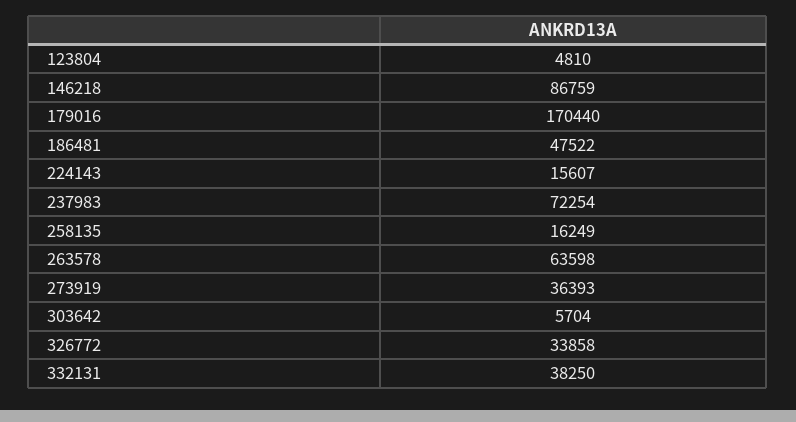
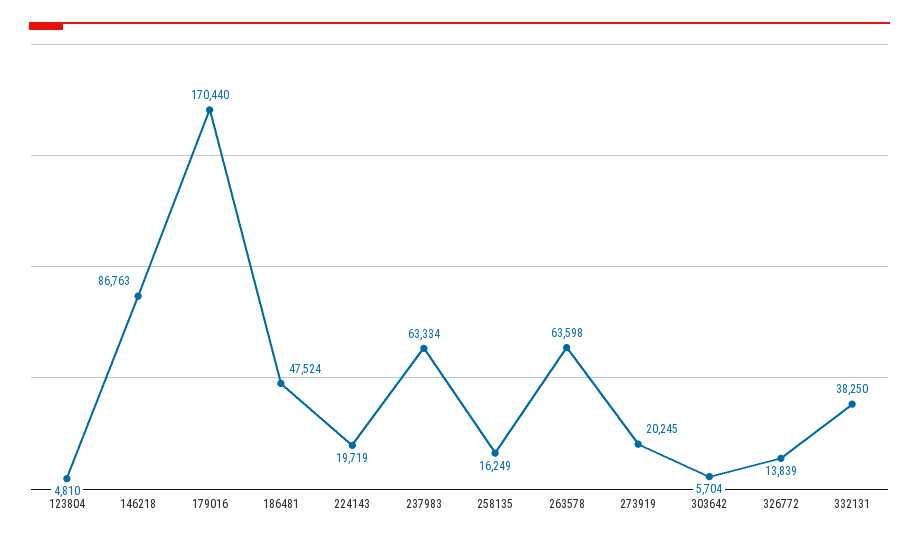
146218: 86759 -> 86763
186481: 47522 -> 47524
224143: 15607 -> 19719
237983: 72254 -> 63334
273919: 36393 -> 20245
326772: 33858 -> 13839

